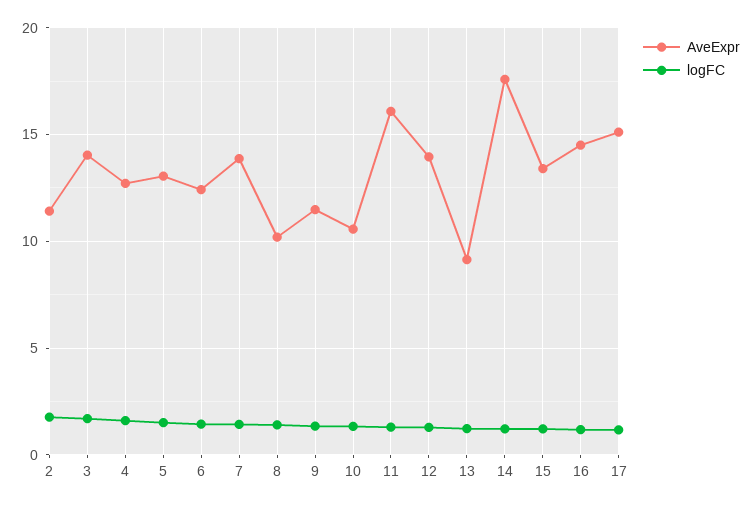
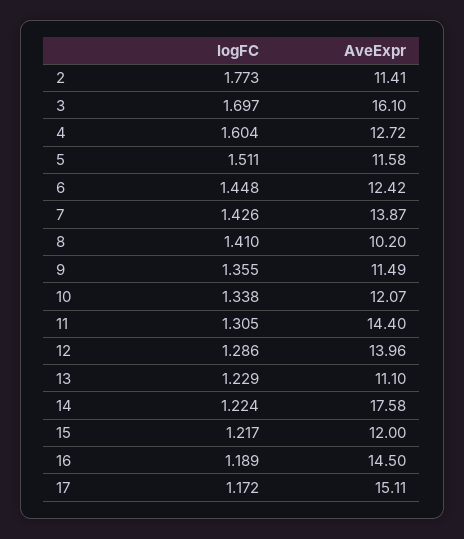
AveExpr, 3: 14 -> 16.1
AveExpr, 5: 13 -> 11.58
AveExpr, 10: 10.5 -> 12.07
AveExpr, 11: 16 -> 14.4
AveExpr, 13: 9 -> 11.1
AveExpr, 15: 13.5 -> 12

